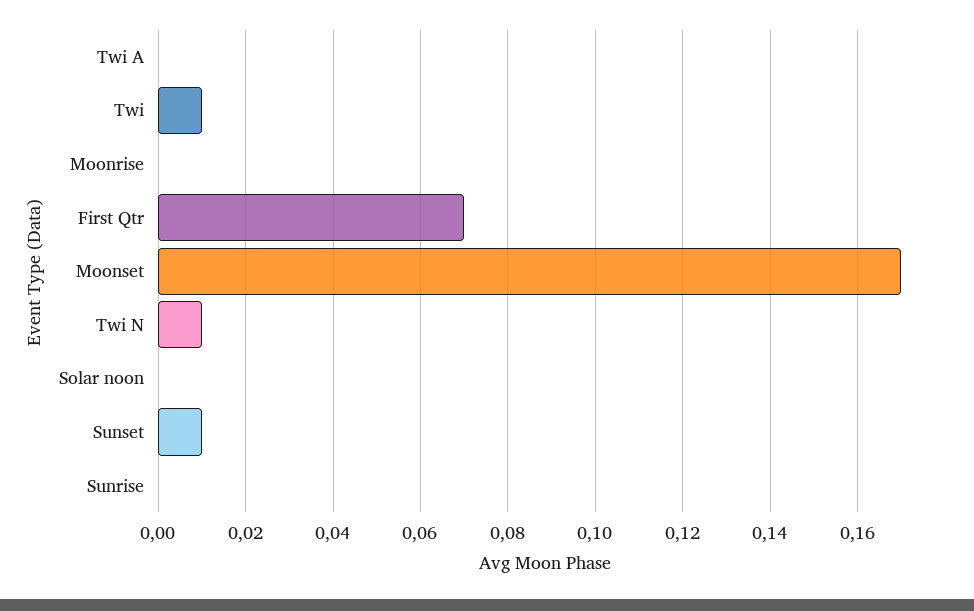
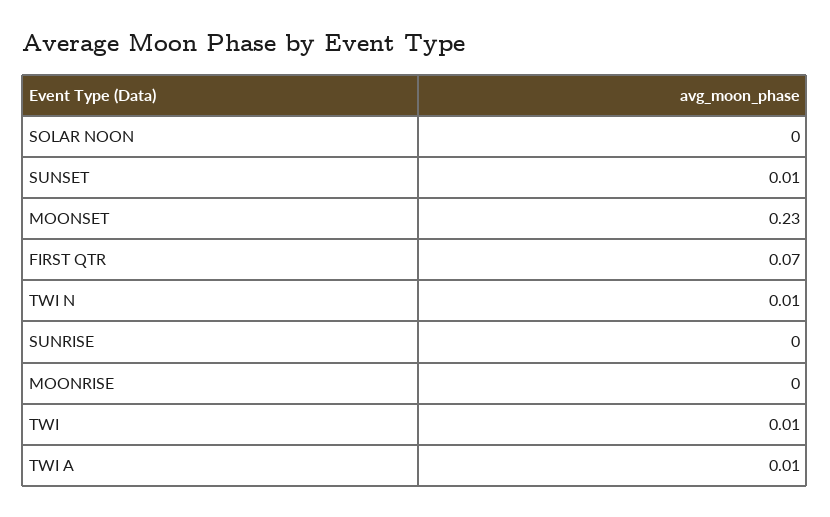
Twi A: 0 -> 0.01
Moonset: 0.17 -> 0.23

